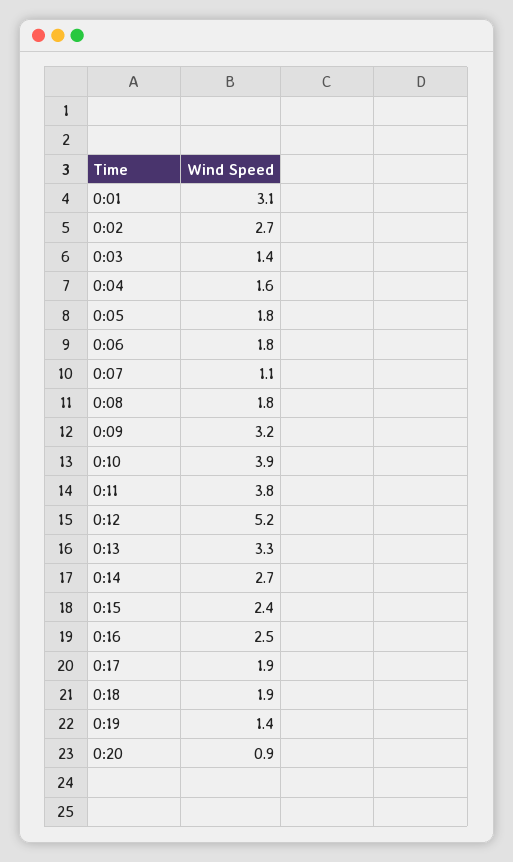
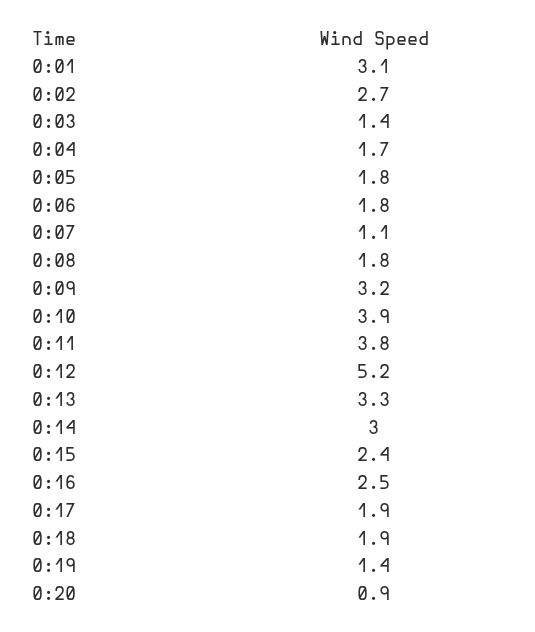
0:04: 1.6 -> 1.7
0:14: 2.7 -> 3

